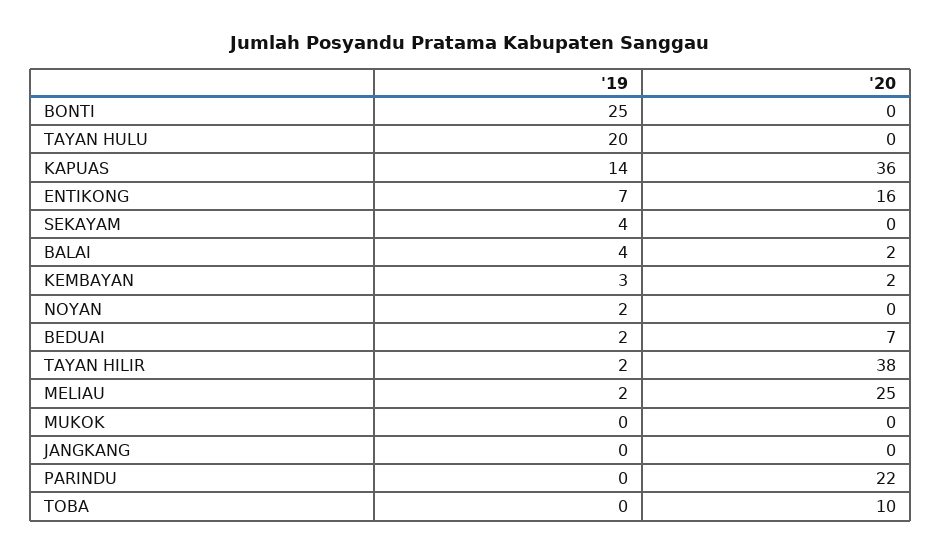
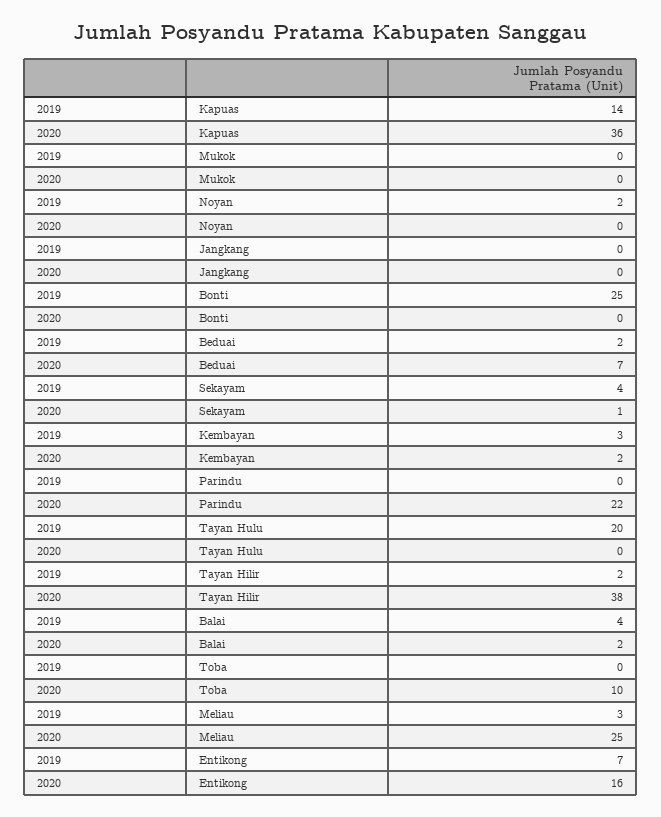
'20, SEKAYAM: 0 -> 1
'19, MELIAU: 2 -> 3

